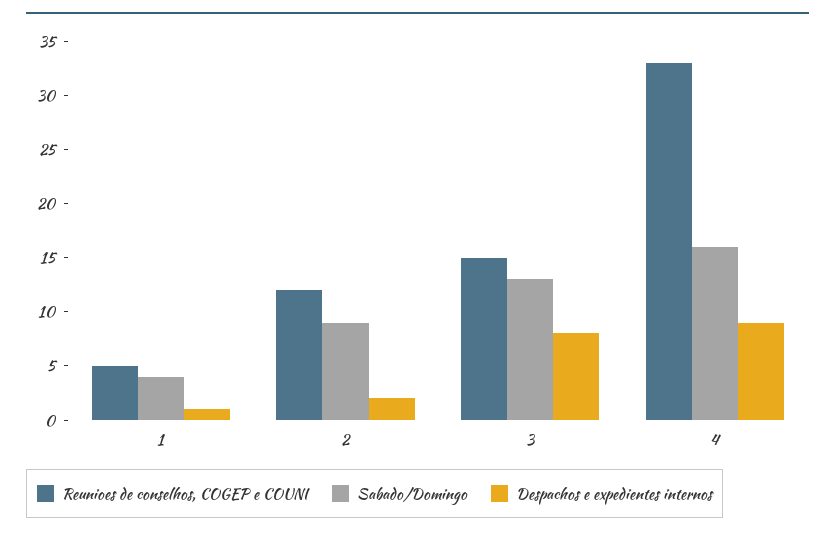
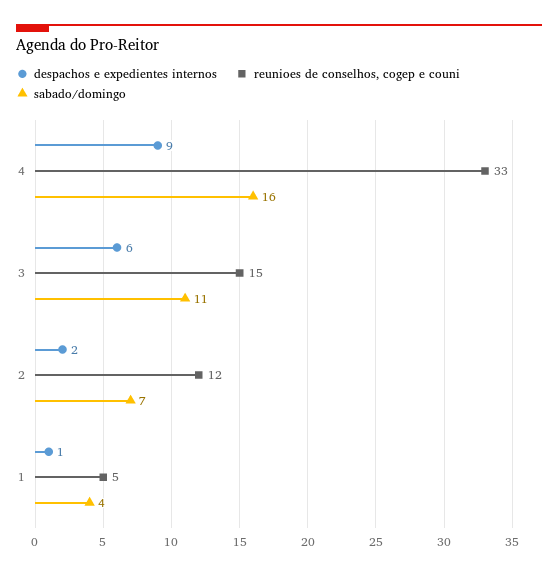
Sabado/Domingo, 2: 9 -> 7
Sabado/Domingo, 3: 13 -> 11
Despachos e expedientes internos, 3: 8 -> 6

